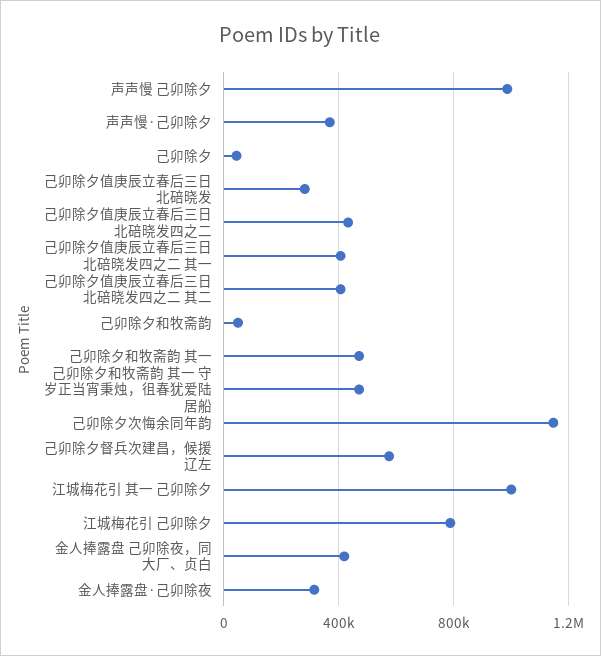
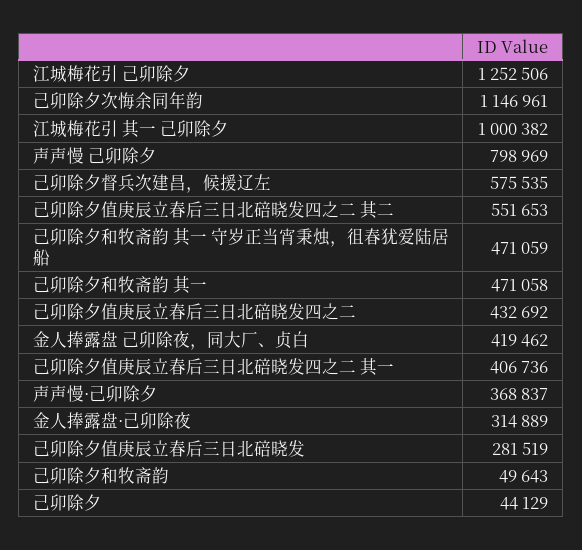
声声慢 己卯除夕: 1000000 -> 798969
己卯除夕值庚辰立春后三日北碚晓发四之二 其二: 400000 -> 551653
江城梅花引 己卯除夕: 800000 -> 1252506

